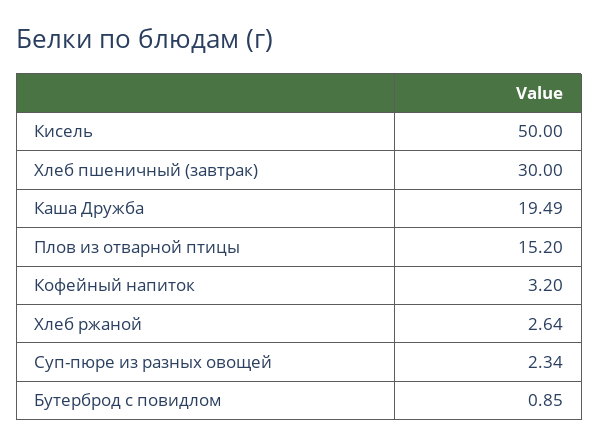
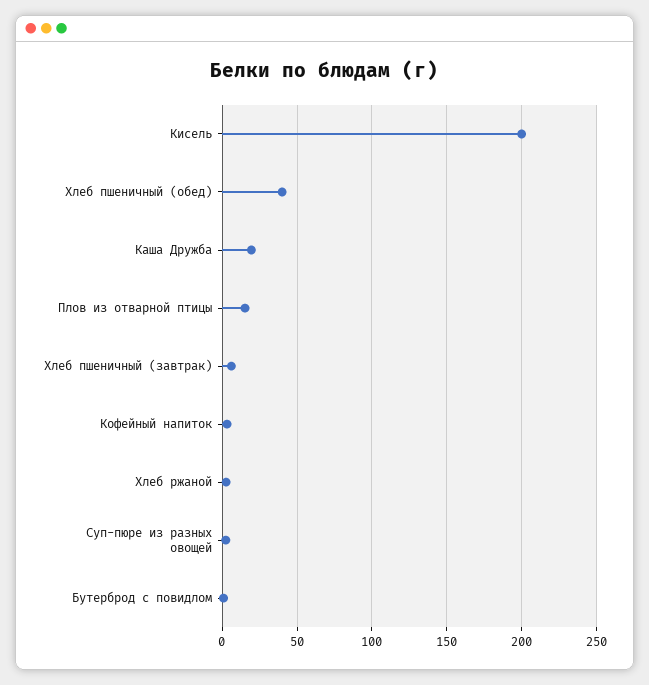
Кисель: 50 -> 200
Хлеб пшеничный (завтрак): 30 -> 5
Хлеб пшеничный (обед): none -> 40

